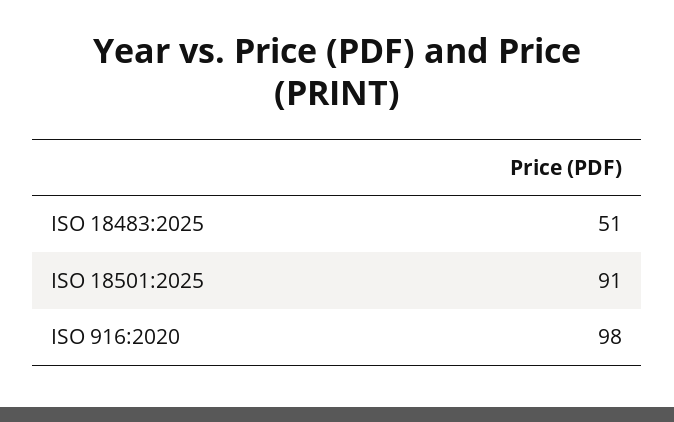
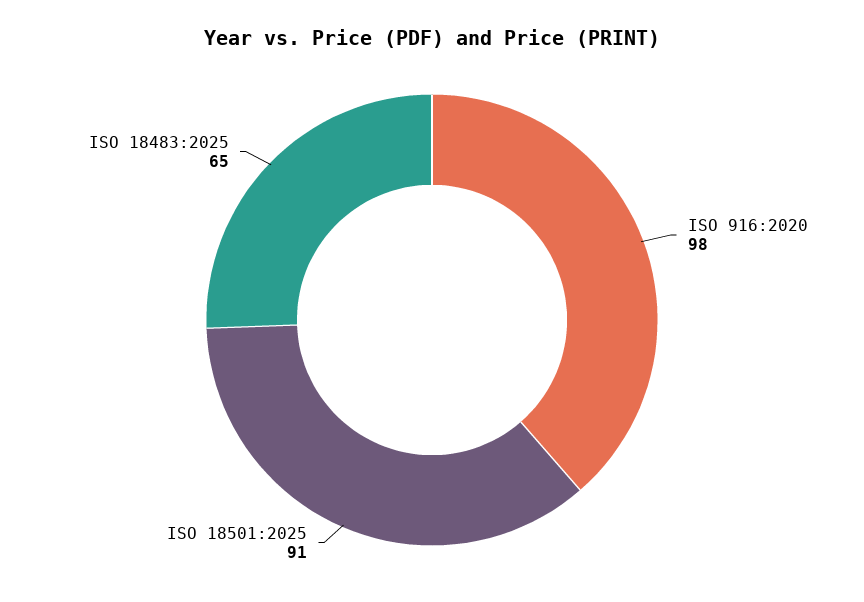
ISO 18483:2025: 51 -> 65

